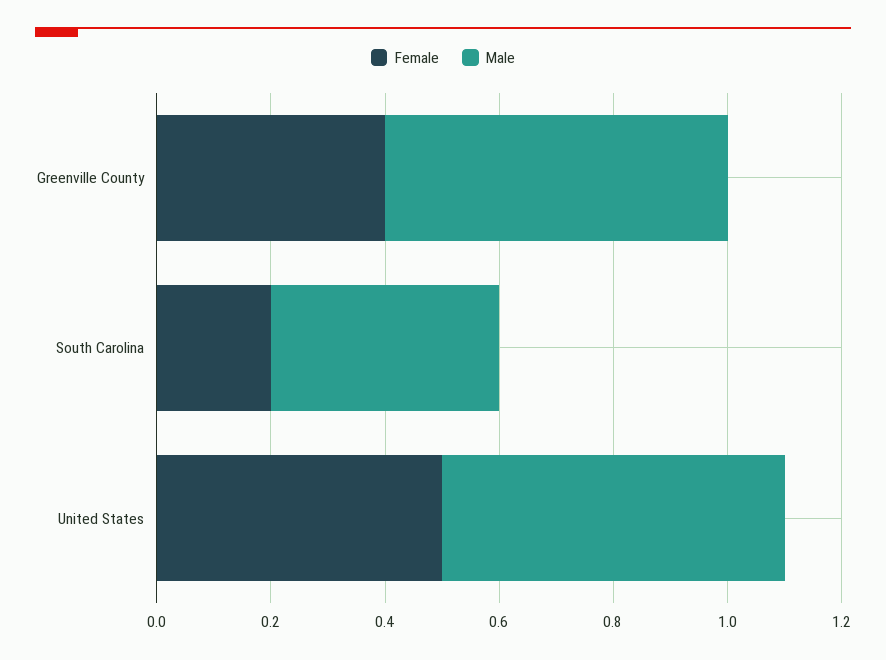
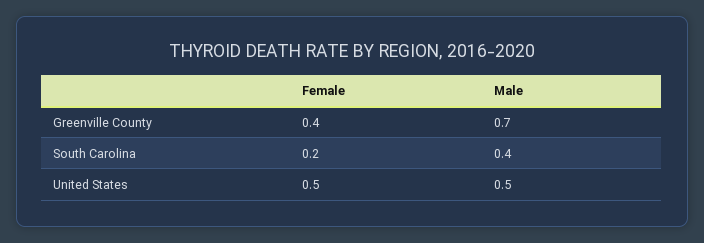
Male, Greenville County: 0.6 -> 0.7
Male, United States: 0.6 -> 0.5

